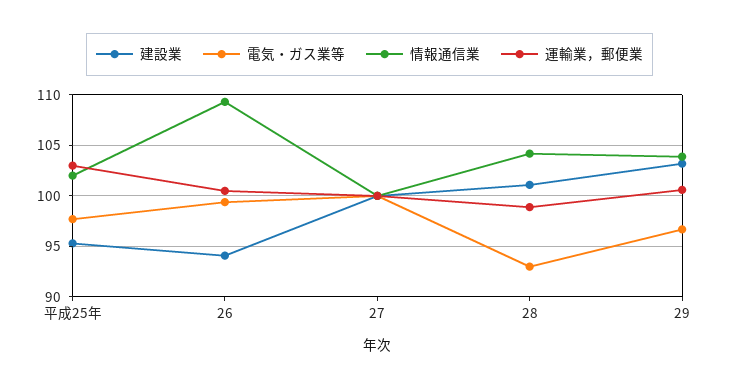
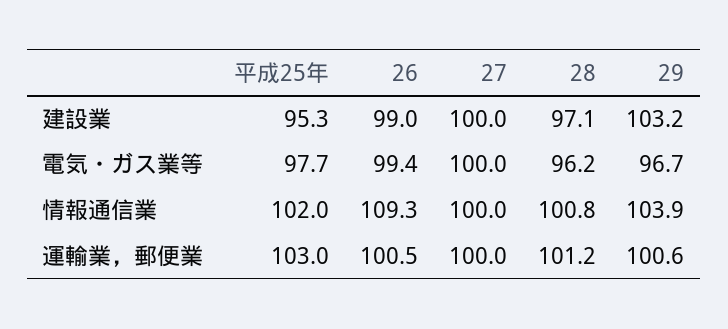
建設業, 26: 94 -> 99
建設業, 28: 101 -> 97.1
電気・ガス業等, 28: 93 -> 96.2
情報通信業, 28: 104 -> 100.8
運輸業，郵便業, 28: 99 -> 101.2

